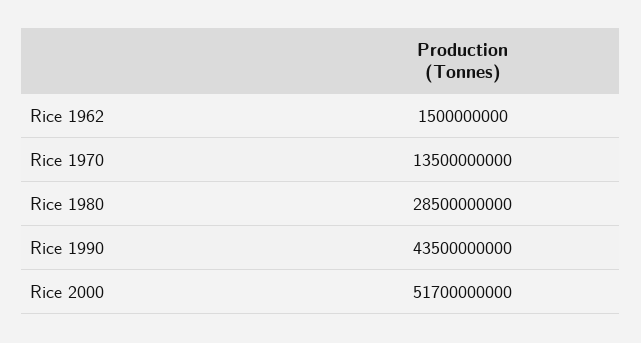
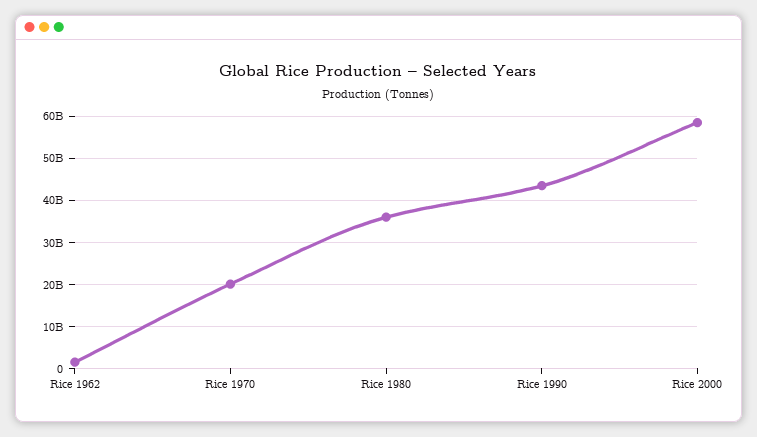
Rice 1970: 13500000000 -> 20000000000
Rice 1980: 28500000000 -> 36000000000
Rice 2000: 51700000000 -> 58000000000

